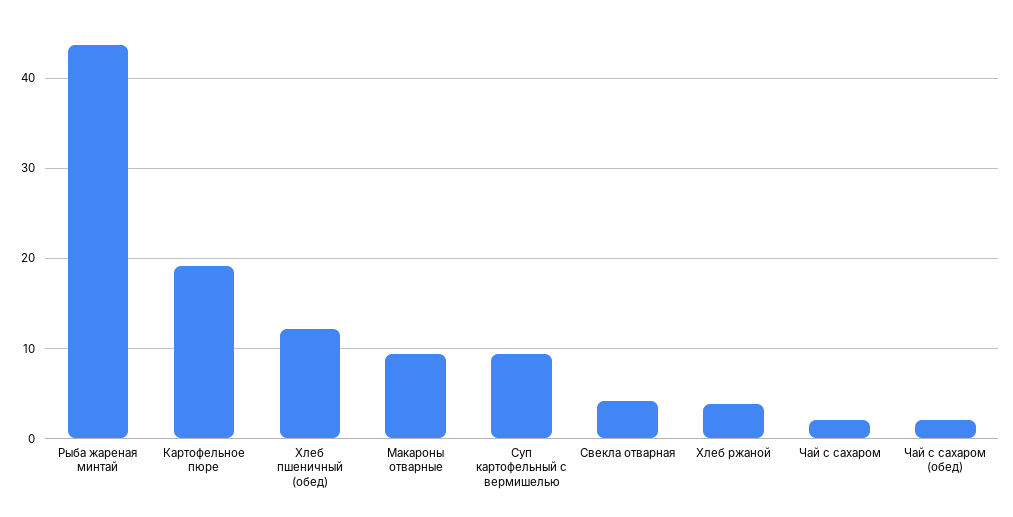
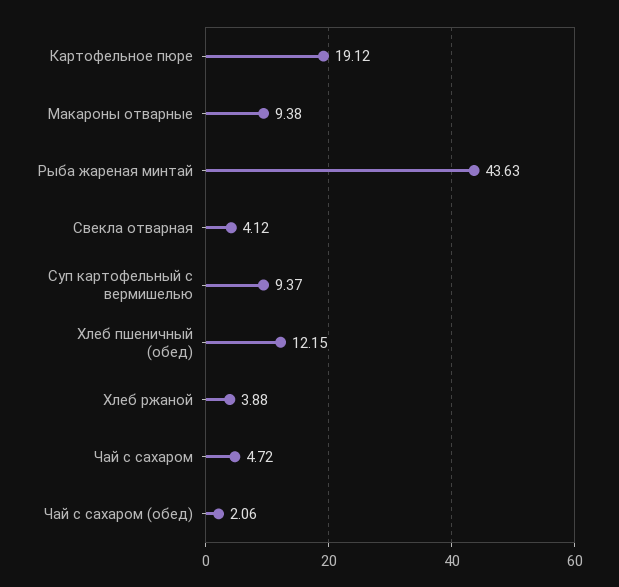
Чай с сахаром: 2 -> 4.72

